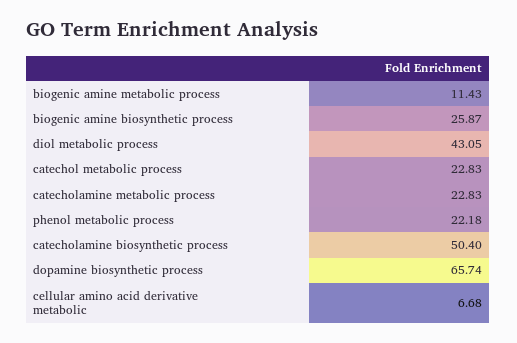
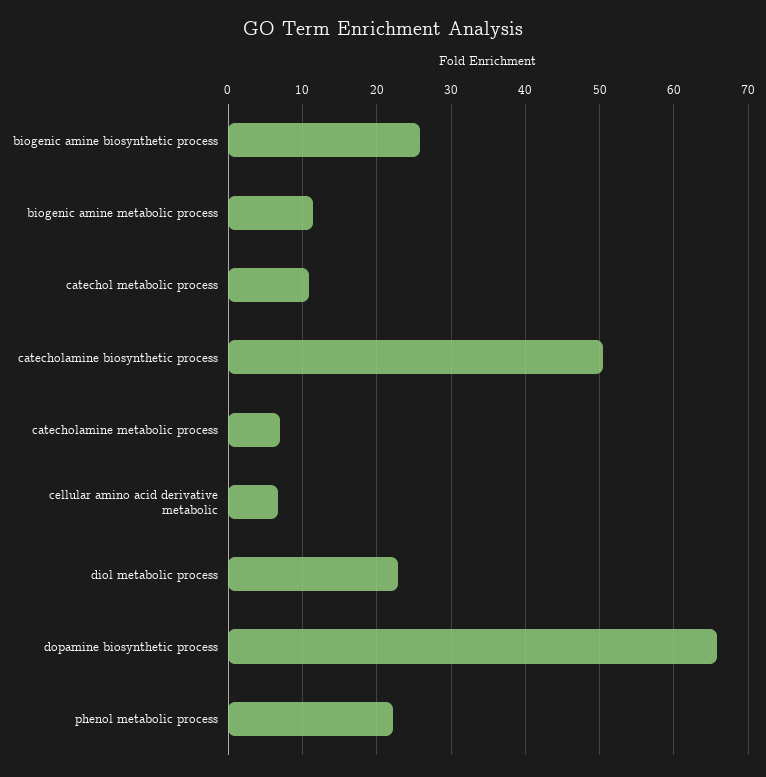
diol metabolic process: 43.05 -> 23
catechol metabolic process: 22.83 -> 11
catecholamine metabolic process: 22.83 -> 7

